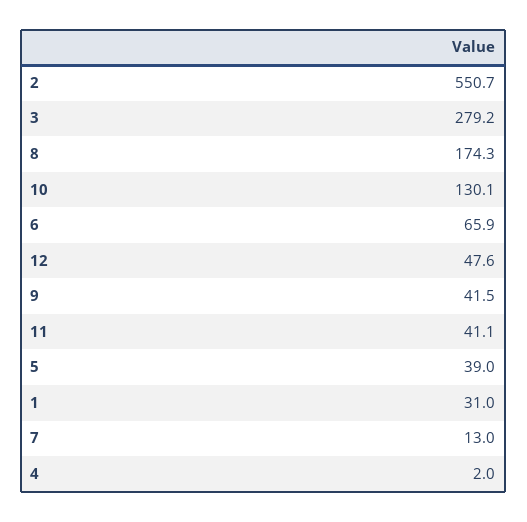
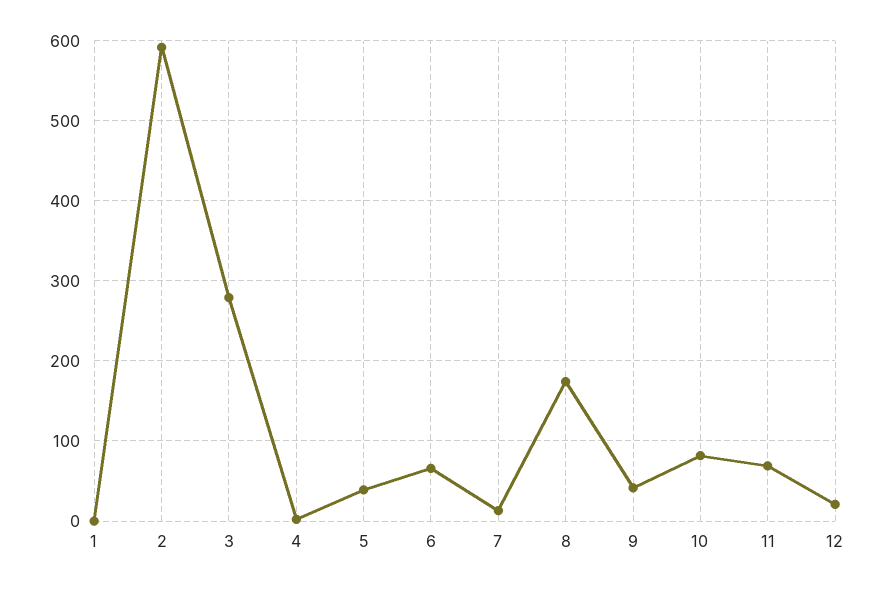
2: 550.7 -> 590
10: 130.1 -> 80
12: 47.6 -> 20
11: 41.1 -> 70
1: 31 -> 0

